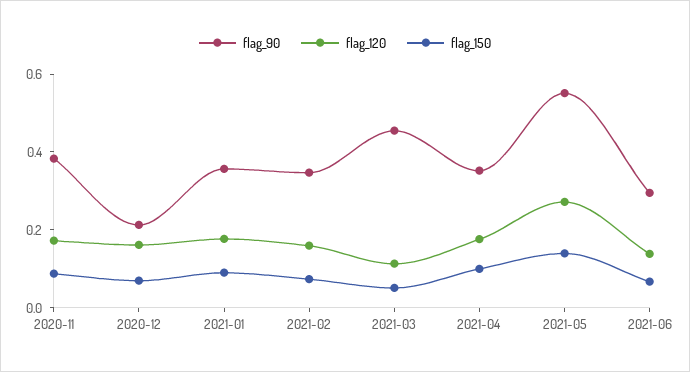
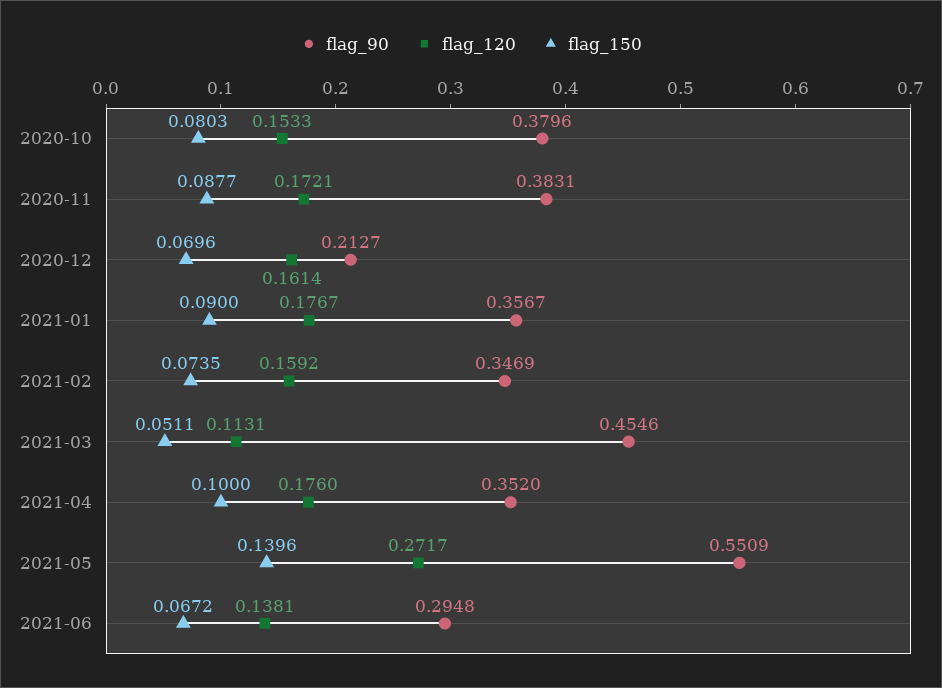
flag_90, 2020-10: none -> 0.3796
flag_120, 2020-10: none -> 0.1533
flag_150, 2020-10: none -> 0.0803

